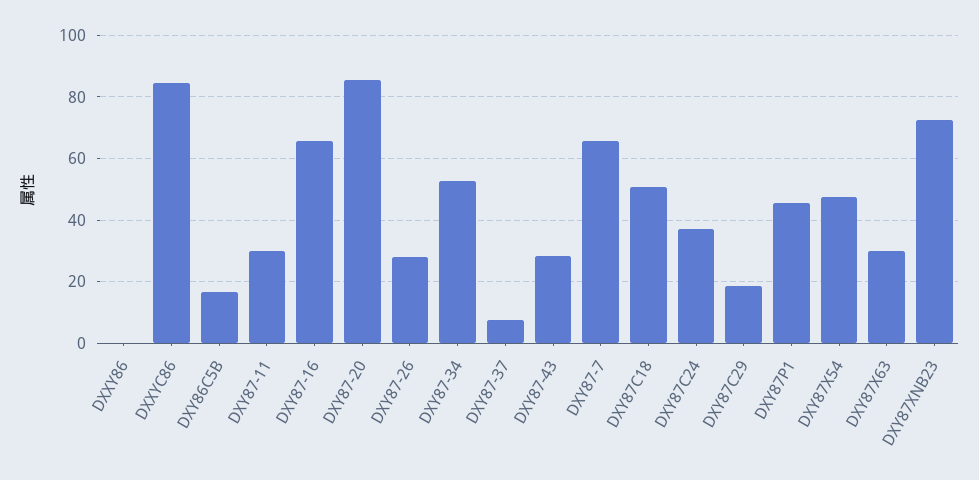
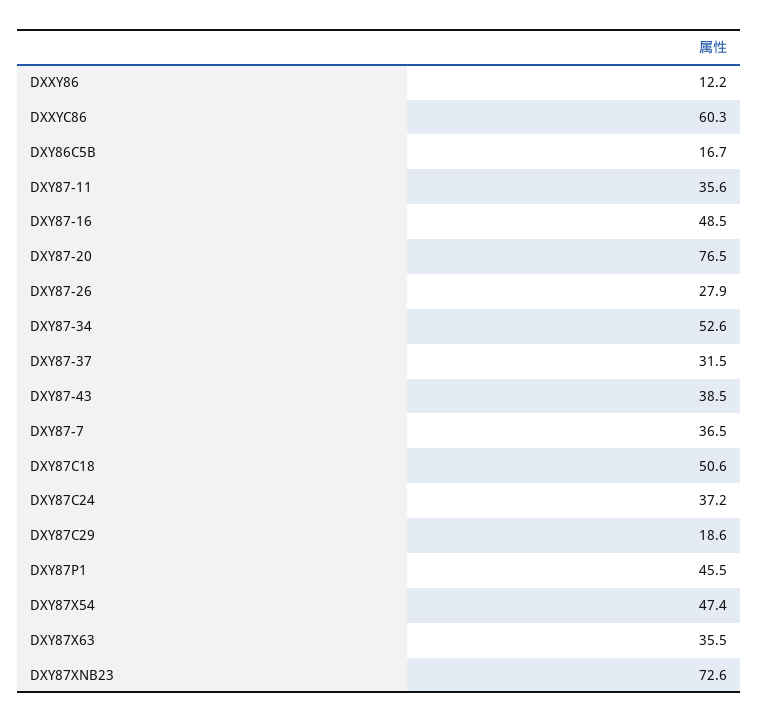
DXXY86: 0 -> 12.2
DXXYC86: 84 -> 60.3
DXY87-11: 30 -> 35.6
DXY87-16: 66 -> 48.5
DXY87-20: 86 -> 76.5
DXY87-37: 8 -> 31.5
DXY87-43: 28 -> 38.5
DXY87-7: 66 -> 36.5
DXY87X63: 30 -> 35.5

